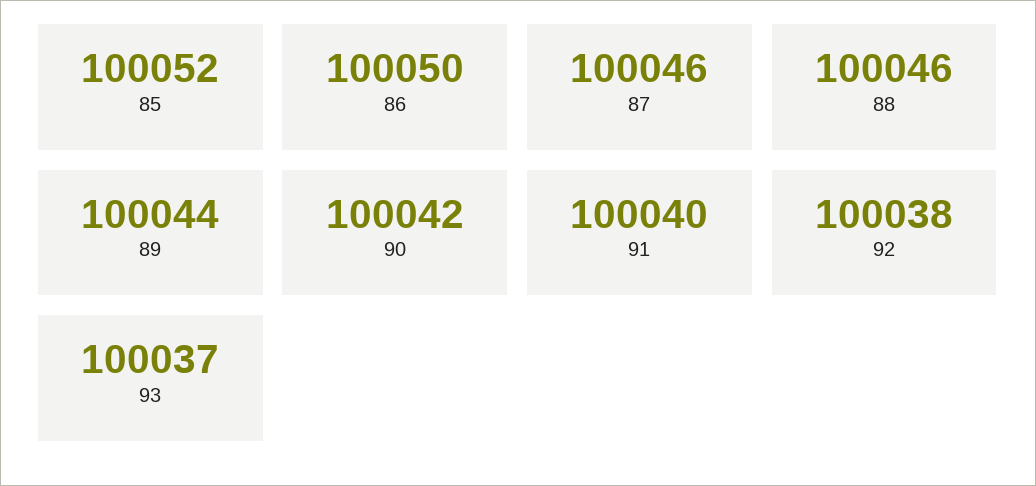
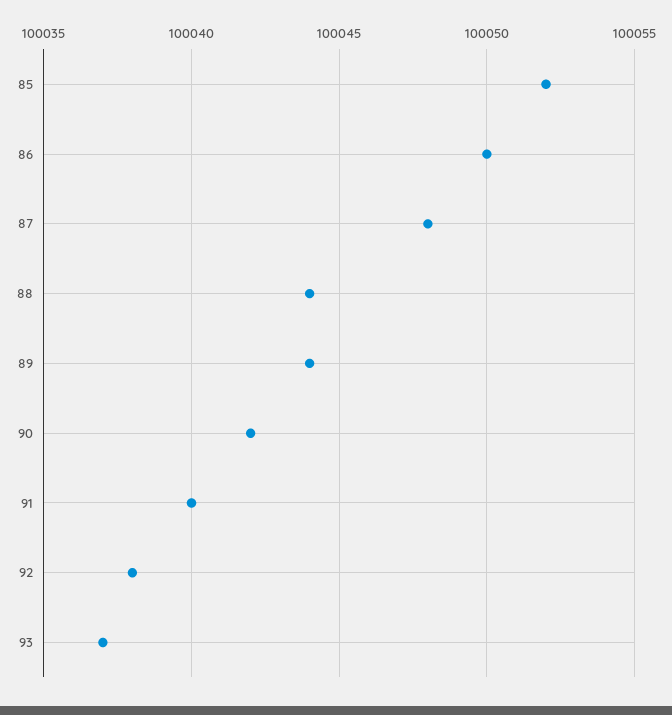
87: 100046 -> 100048
88: 100046 -> 100044

